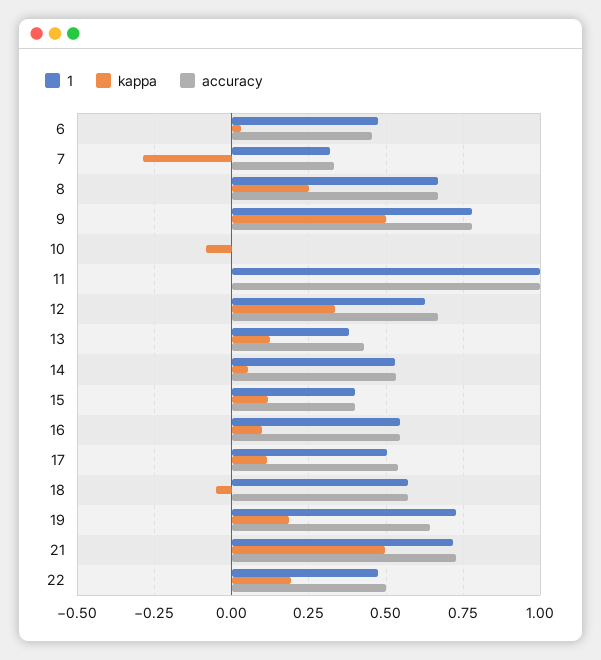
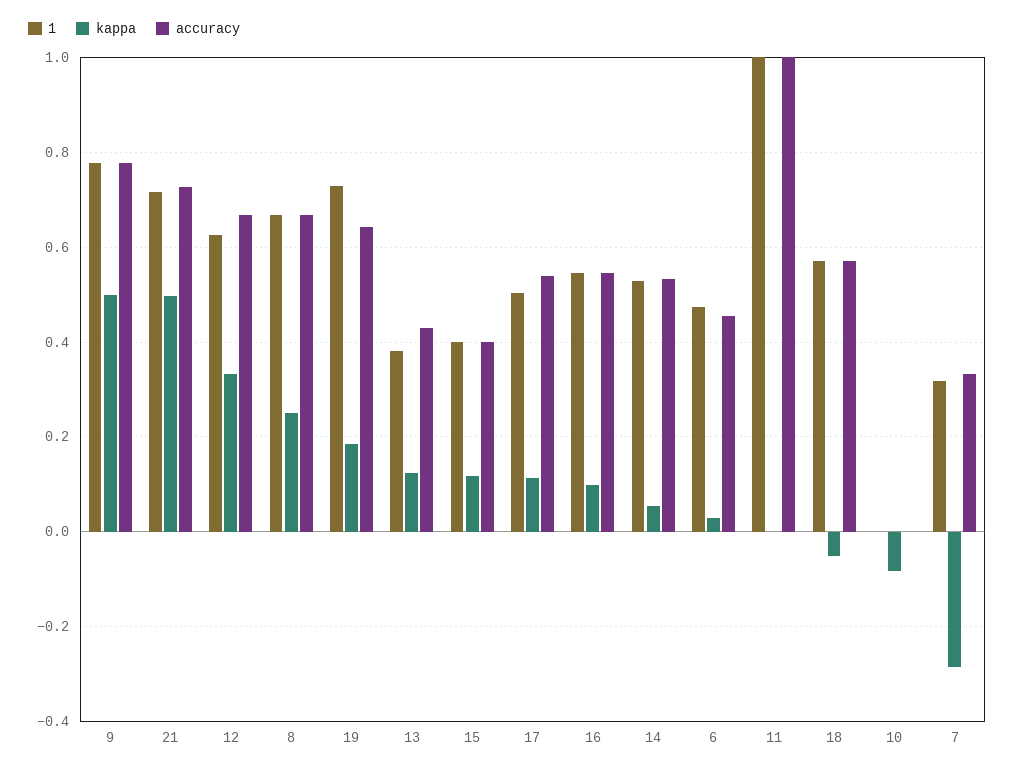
1, 22: 0.475 -> none
kappa, 22: 0.2 -> none
accuracy, 22: 0.5 -> none

